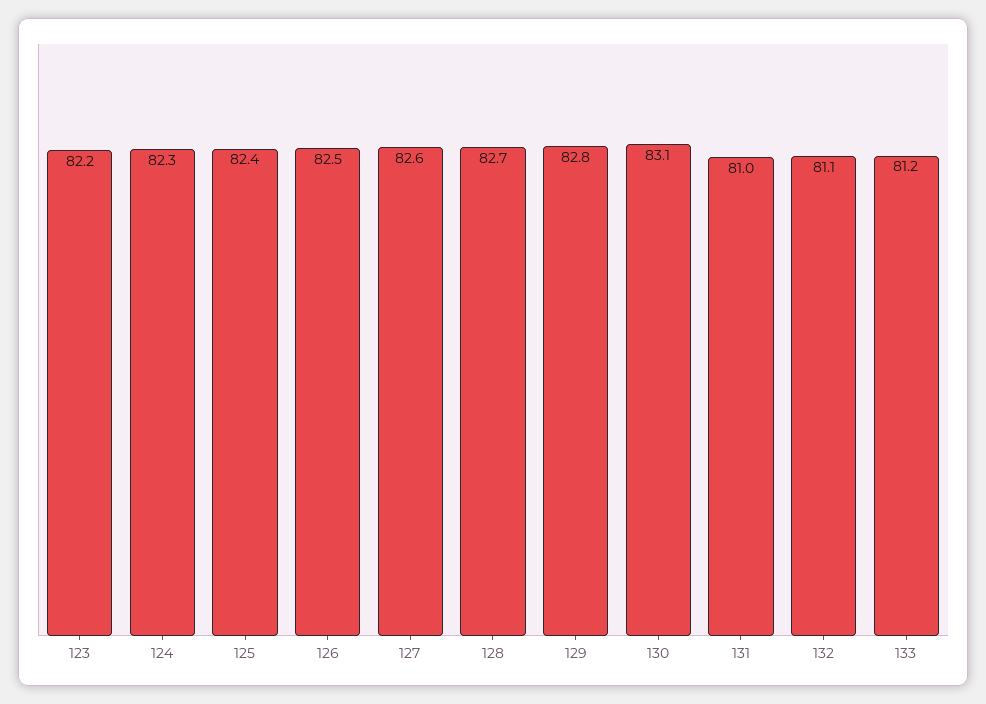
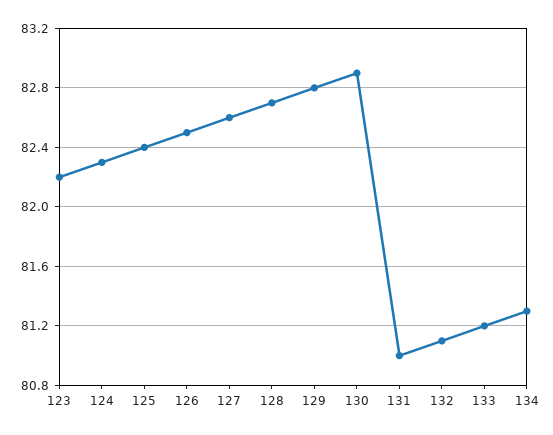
130: 83.1 -> 82.9
134: none -> 81.3

